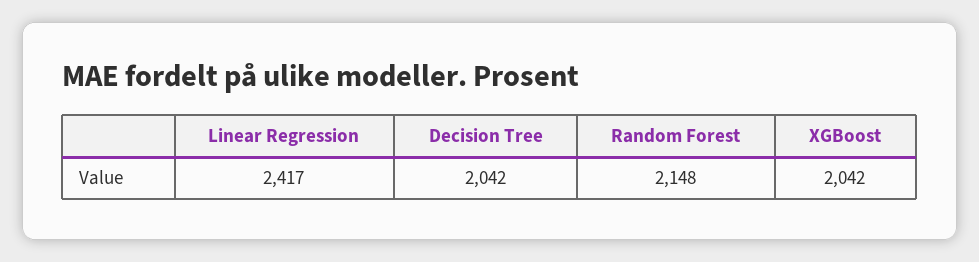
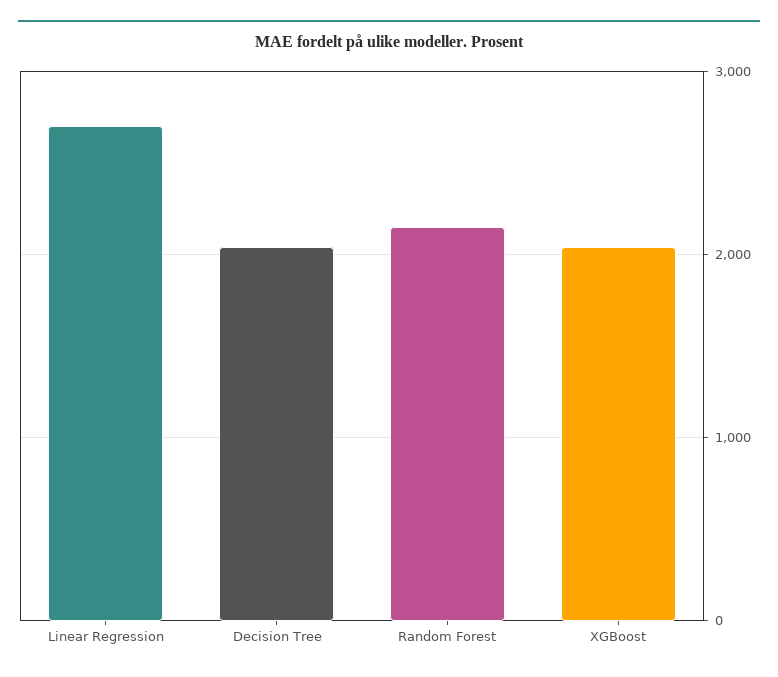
Linear Regression: 2417 -> 2700

